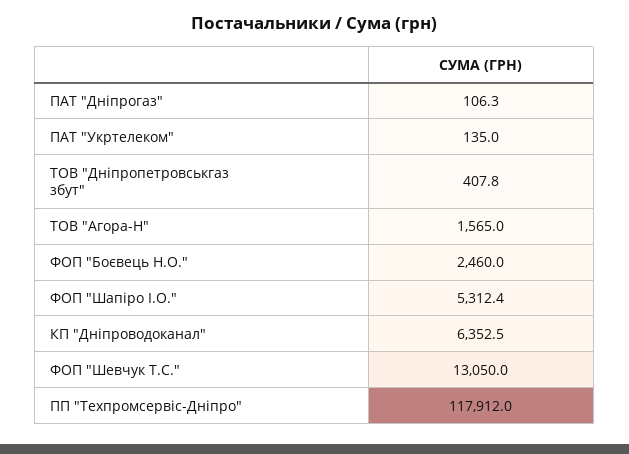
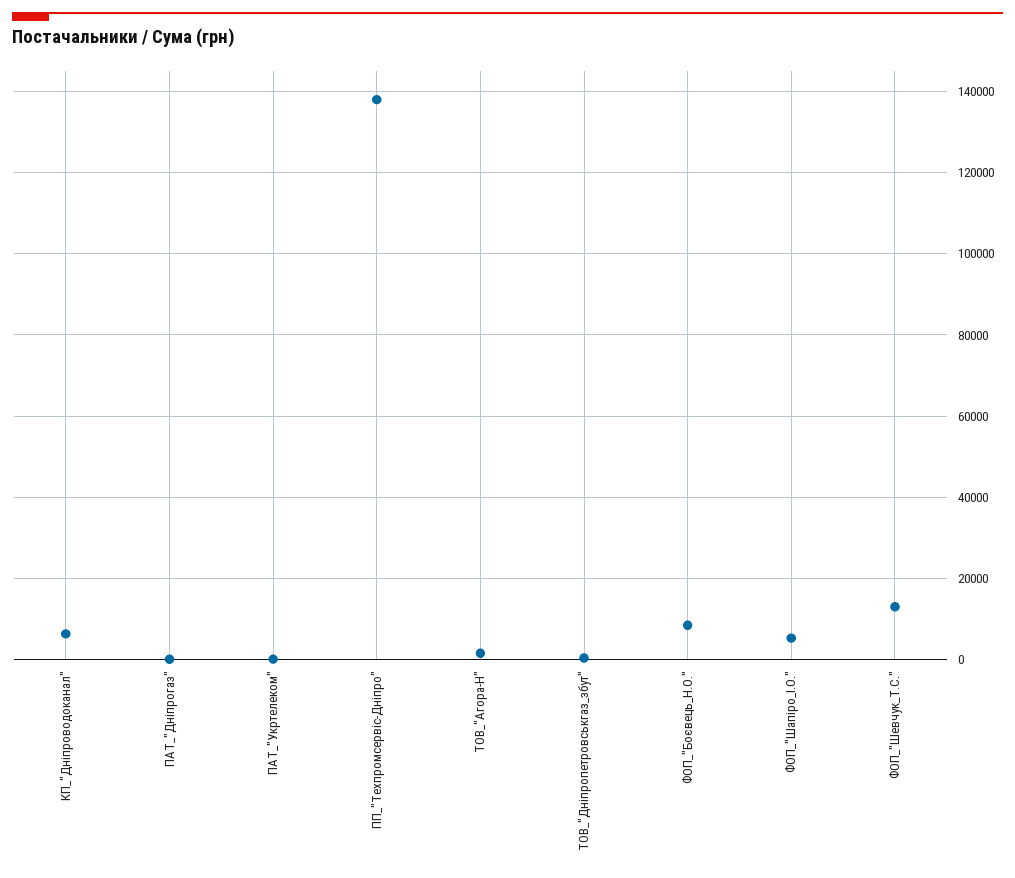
ФОП "Боєвець Н.О.": 2460 -> 8000
ПП "Техпромсервіс-Дніпро": 117912 -> 138000

